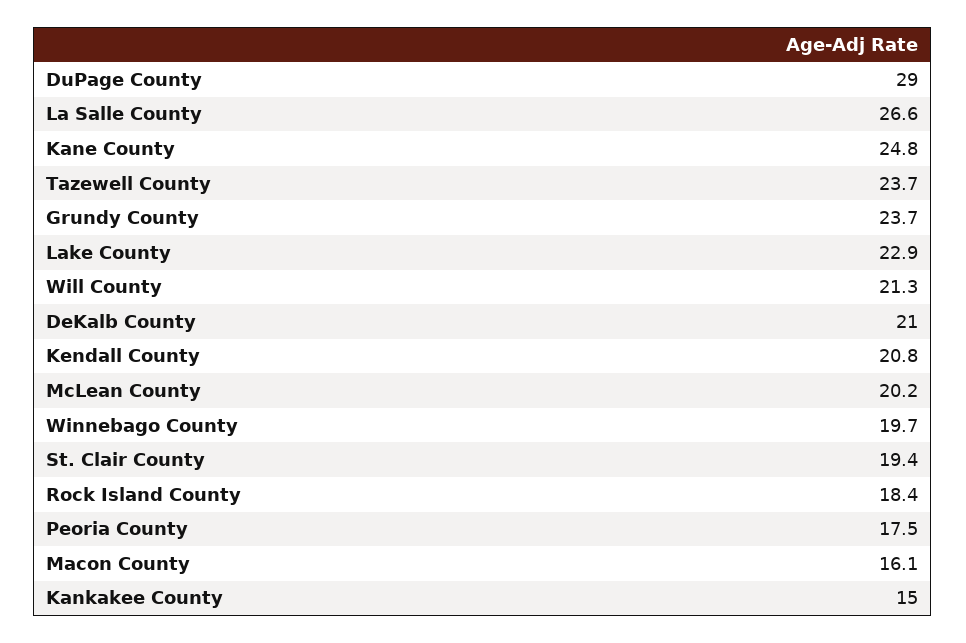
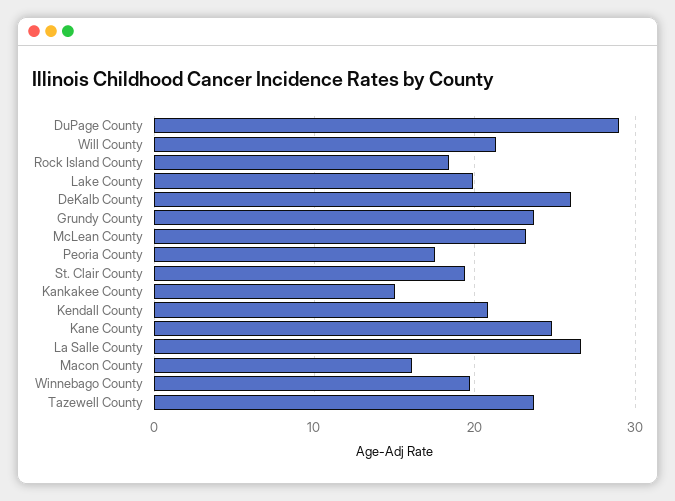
Lake County: 22.9 -> 20
DeKalb County: 21 -> 26
McLean County: 20.2 -> 23

